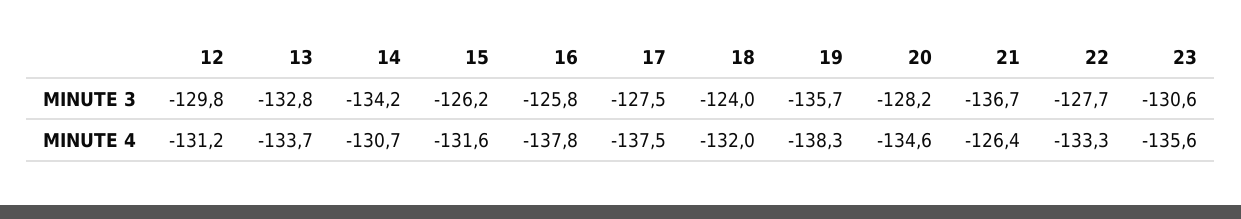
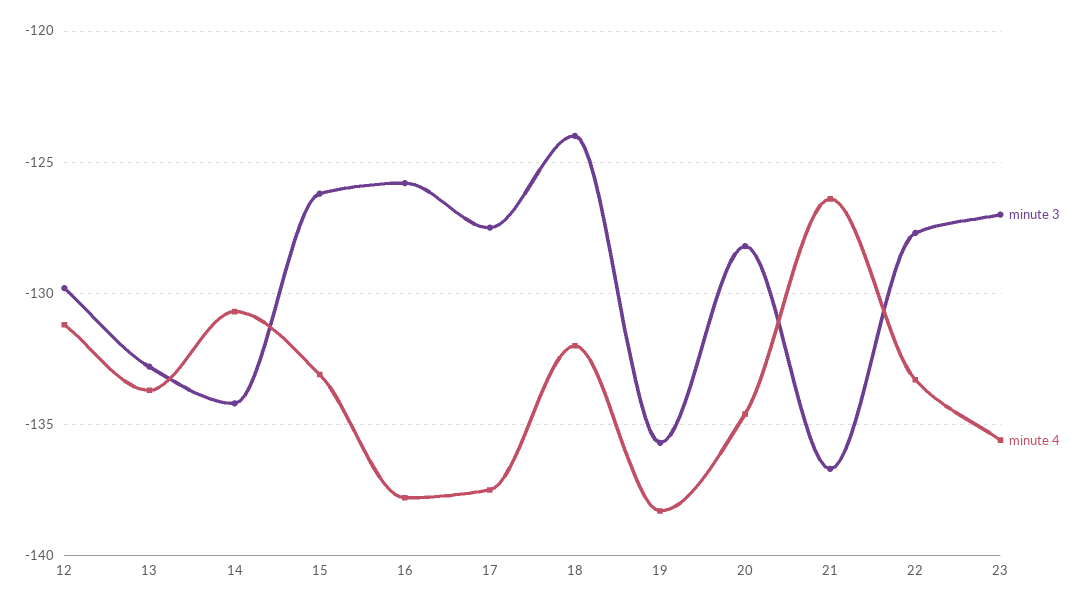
MINUTE 3, 23: -130.6 -> -127
MINUTE 4, 15: -131.6 -> -133

